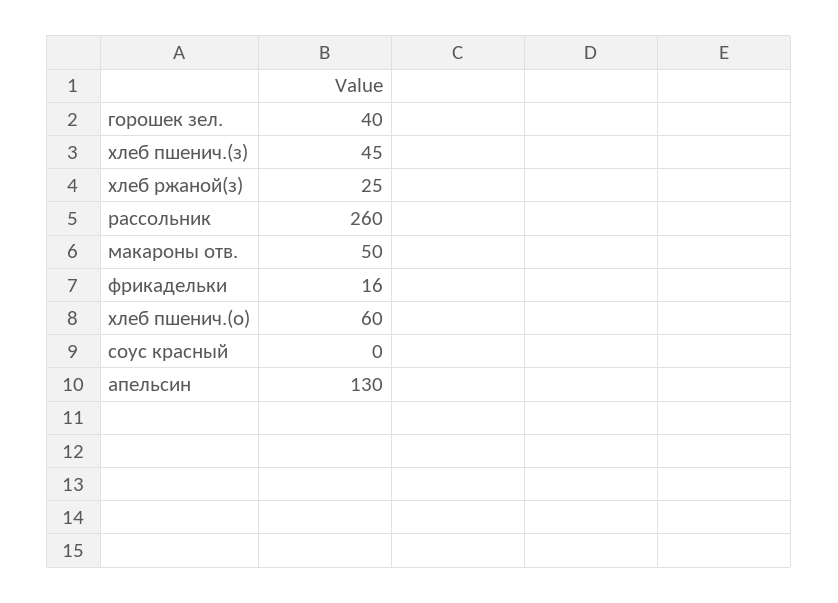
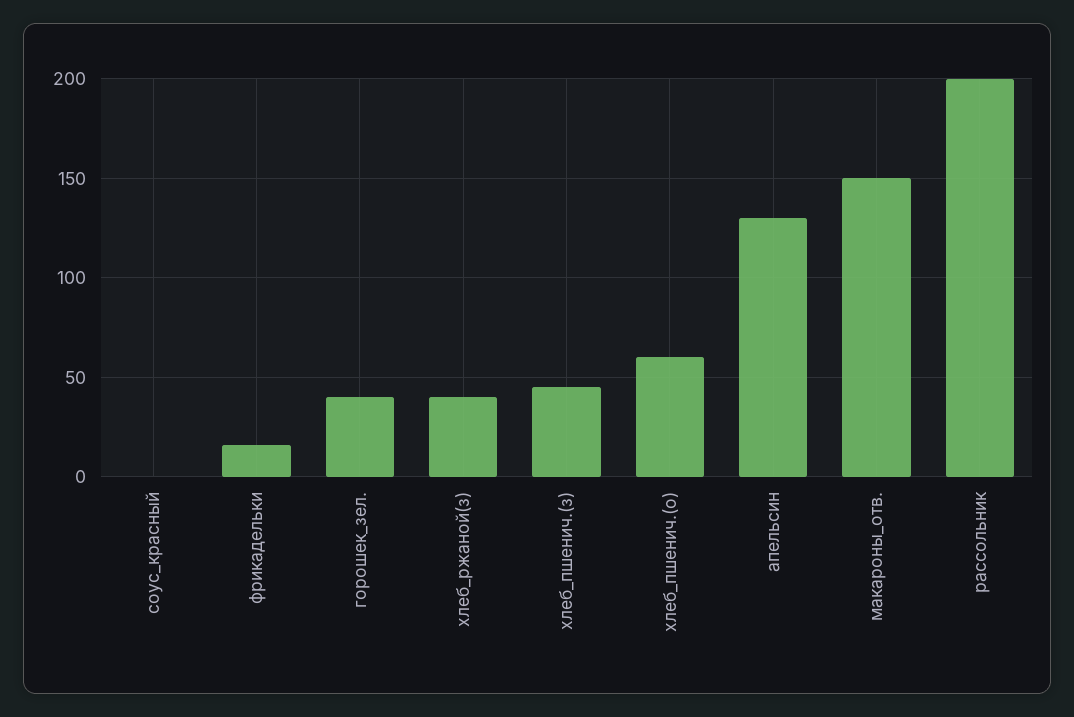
хлеб ржаной(з): 25 -> 40
рассольник: 260 -> 200
макароны отв.: 50 -> 150

